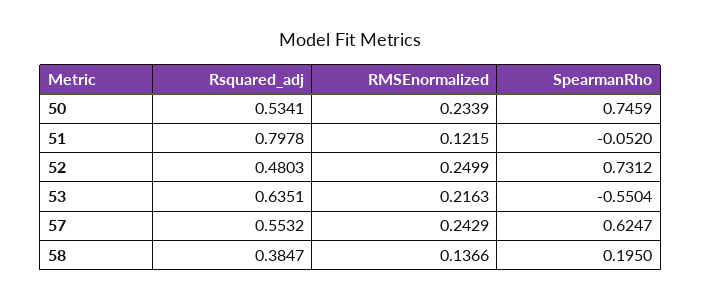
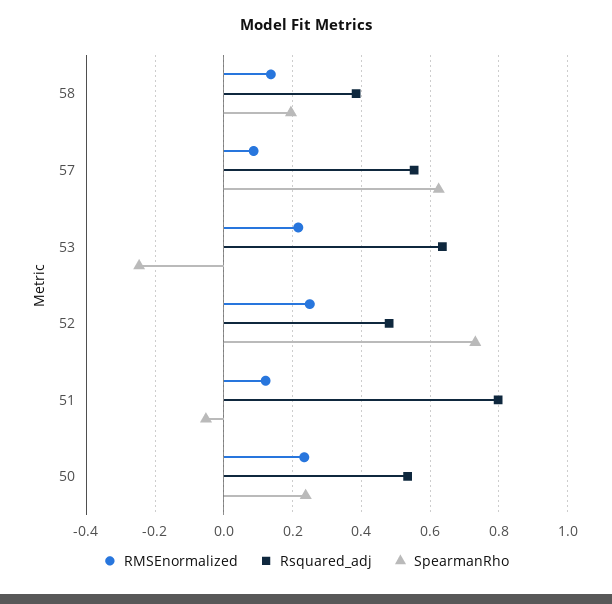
SpearmanRho, 50: 0.7459 -> 0.24
SpearmanRho, 53: -0.5504 -> -0.24
RMSEnormalized, 57: 0.2429 -> 0.08

